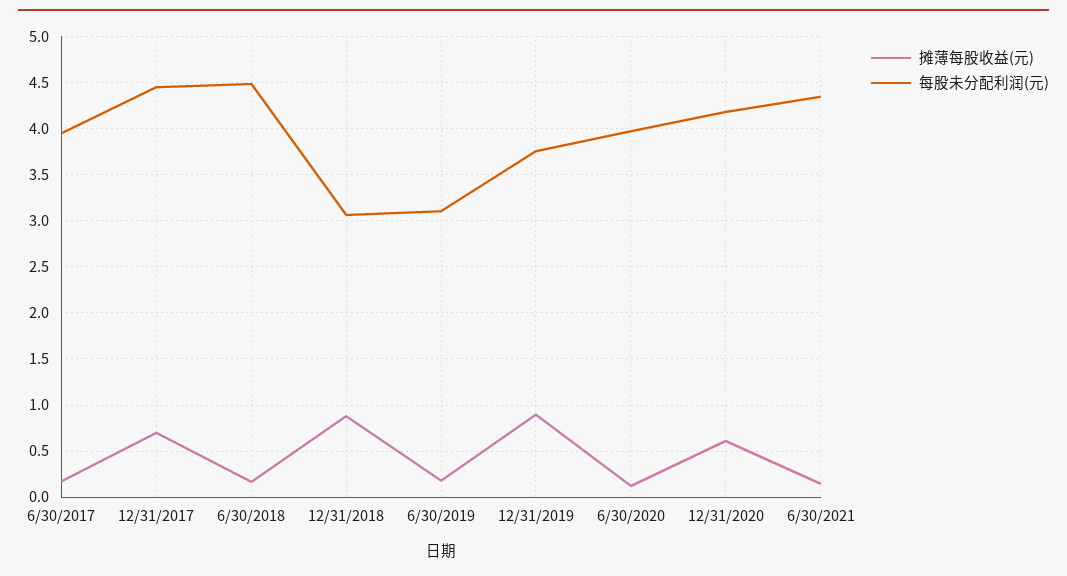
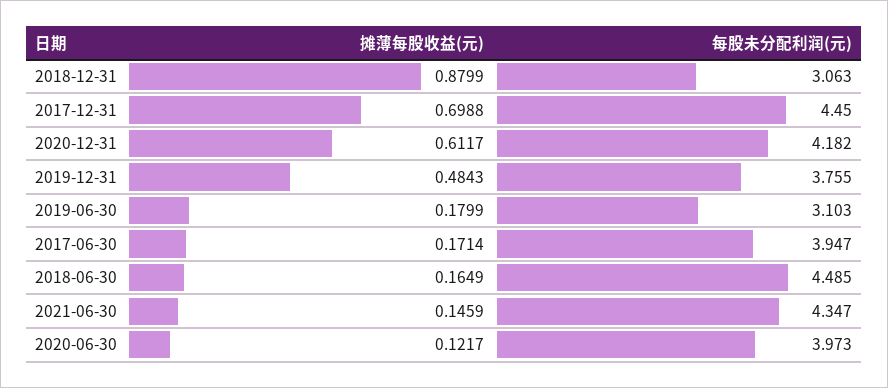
摊薄每股收益(元), 12/31/2019: 0.9 -> 0.4843

